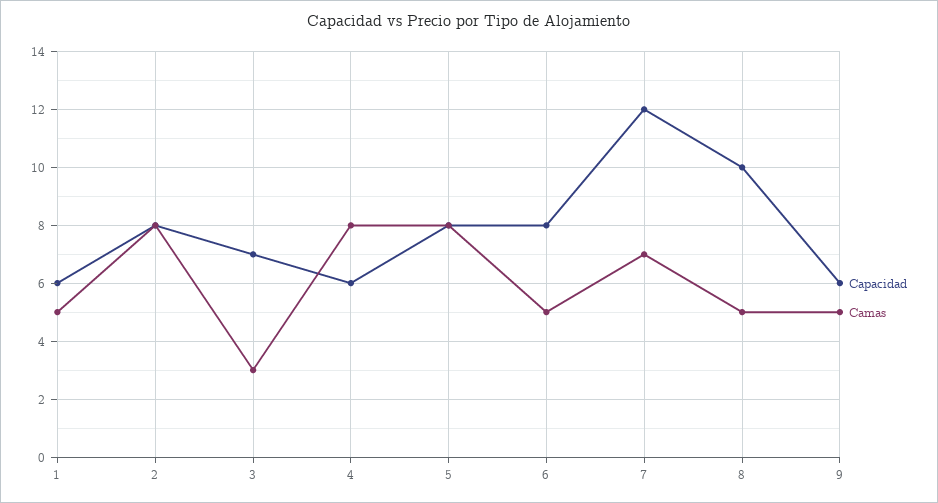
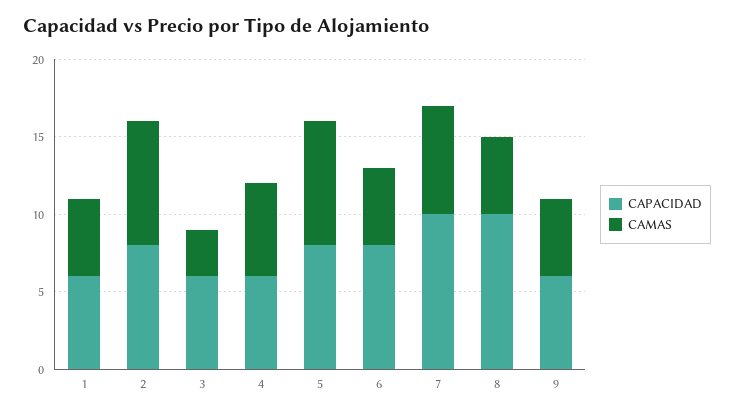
Capacidad, 3: 7 -> 6
Camas, 4: 8 -> 6
Capacidad, 7: 12 -> 10

